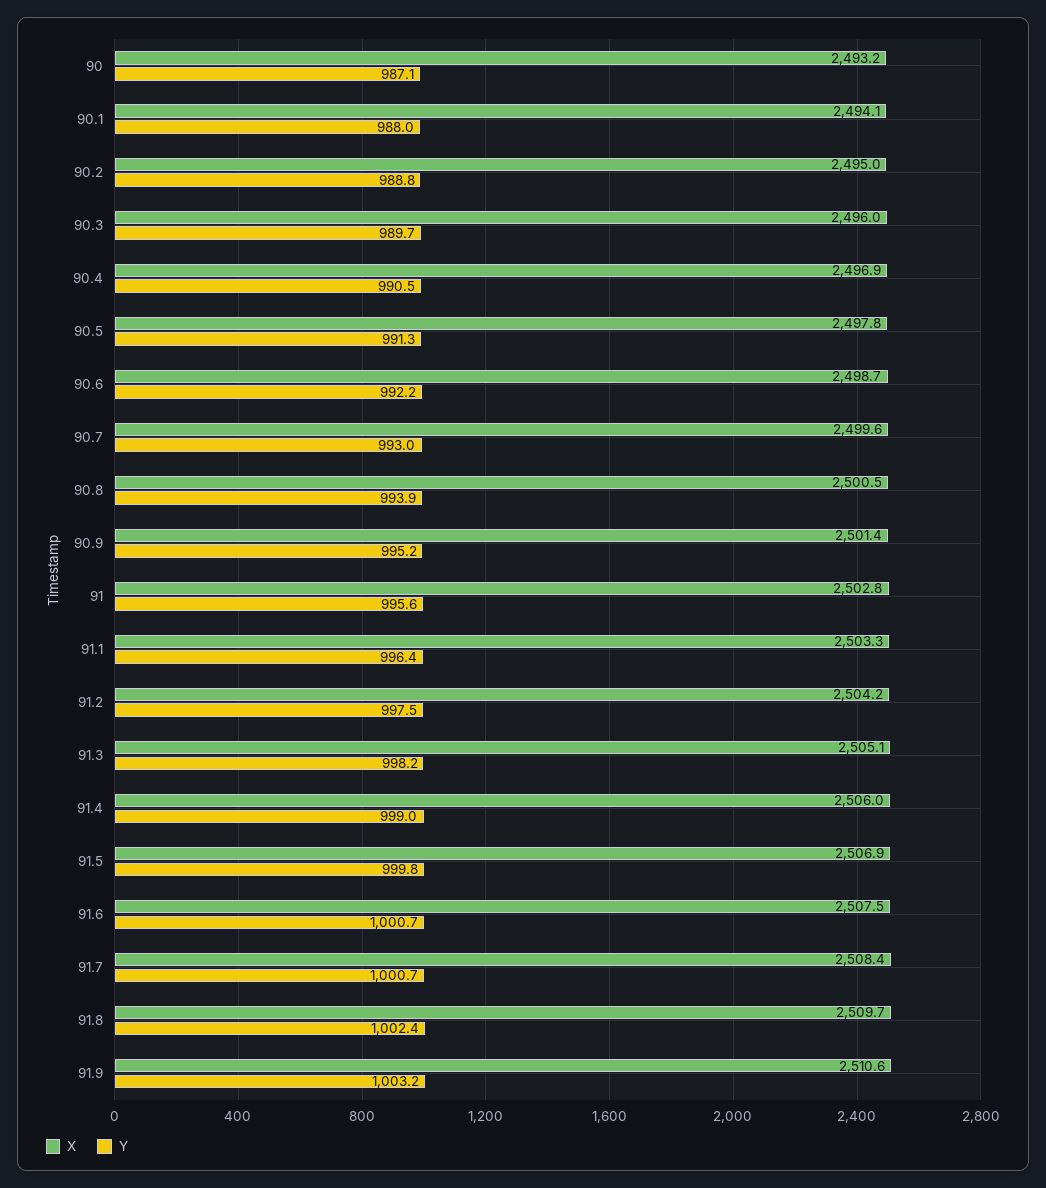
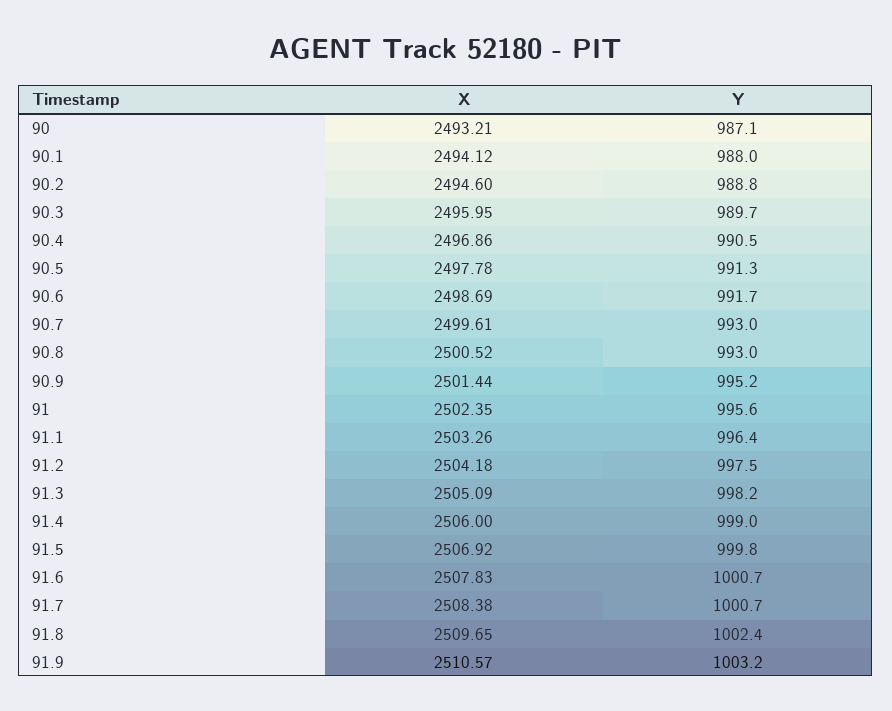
X, 90.2: 2495 -> 2494.6
Y, 90.6: 992.2 -> 991.7
Y, 90.8: 993.9 -> 993
X, 91: 2502.8 -> 2502.35
X, 91.6: 2507.5 -> 2507.83

